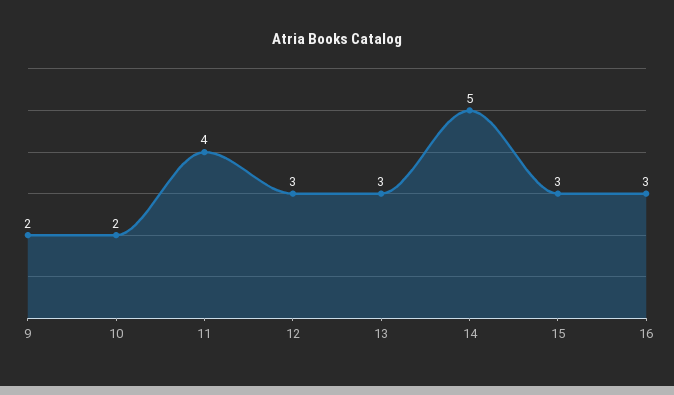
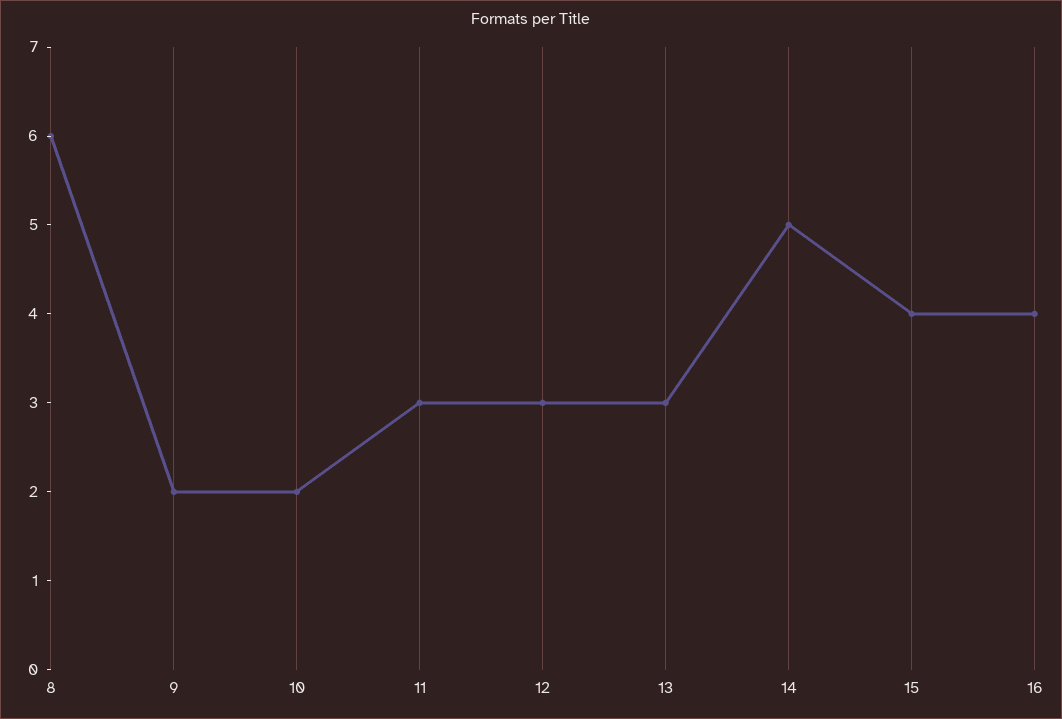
11: 4 -> 3
15: 3 -> 4
16: 3 -> 4
8: none -> 6

